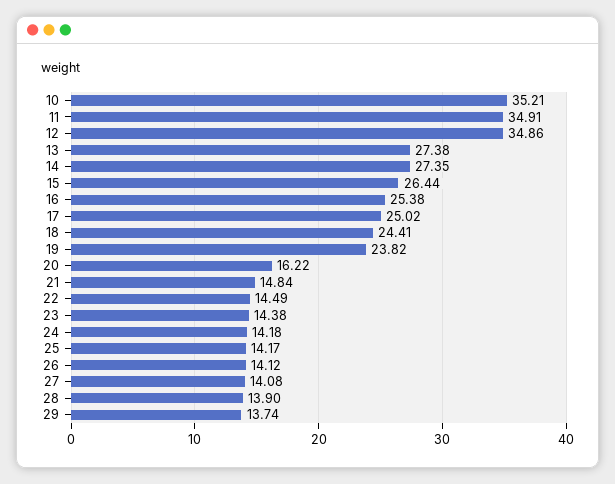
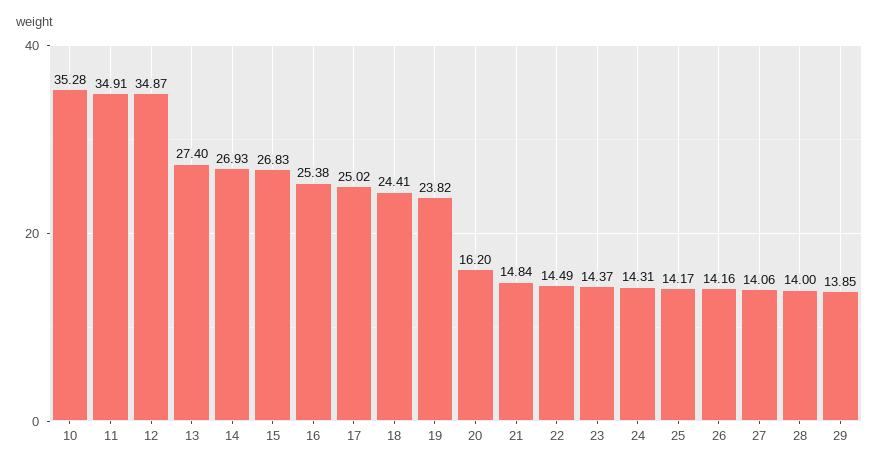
10: 35.21 -> 35.28
12: 34.86 -> 34.87
13: 27.38 -> 27.4
14: 27.35 -> 26.93
15: 26.44 -> 26.83
20: 16.22 -> 16.2
23: 14.38 -> 14.37
24: 14.18 -> 14.31
26: 14.12 -> 14.16
27: 14.08 -> 14.06
28: 13.9 -> 14
29: 13.74 -> 13.85

